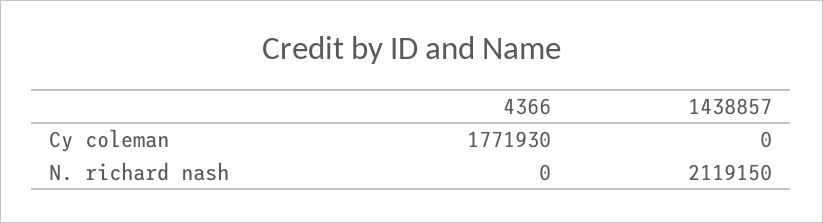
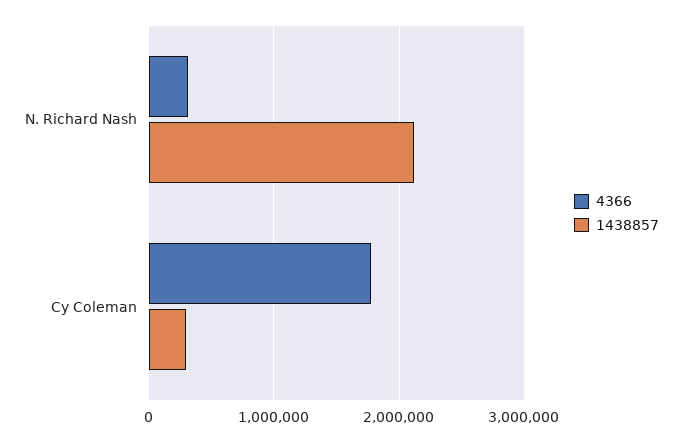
1438857, Cy coleman: 0 -> 300000
4366, N. richard nash: 0 -> 300000

